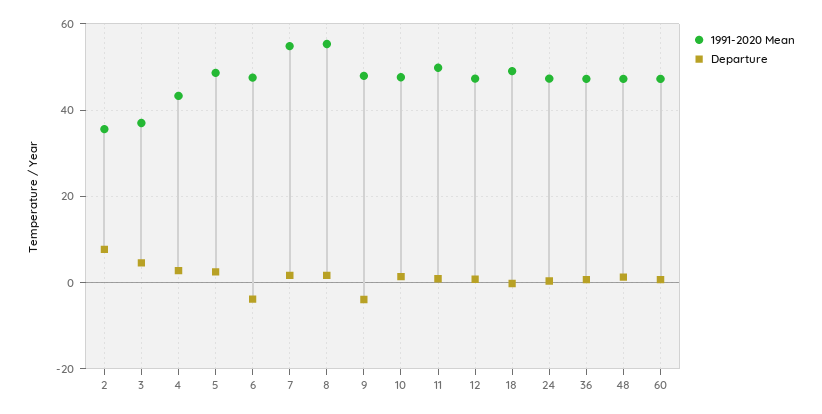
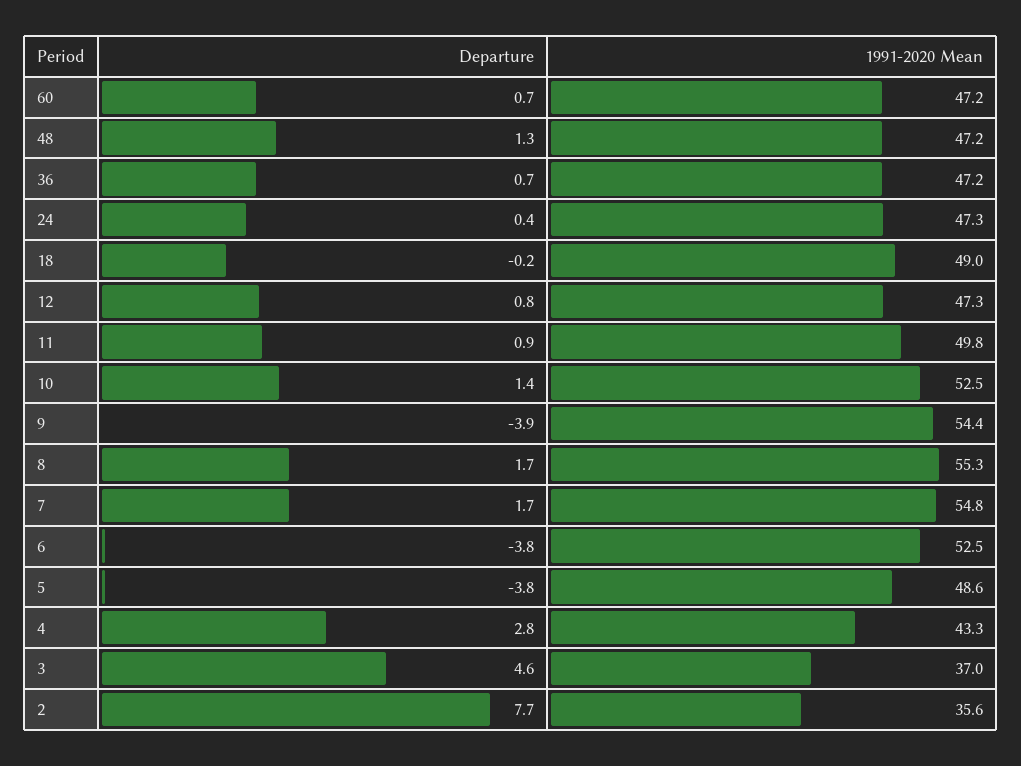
Departure, 5: 2 -> -3.8
1991-2020 Mean, 6: 48 -> 52.5
1991-2020 Mean, 9: 48 -> 54.4
1991-2020 Mean, 10: 48 -> 52.5

